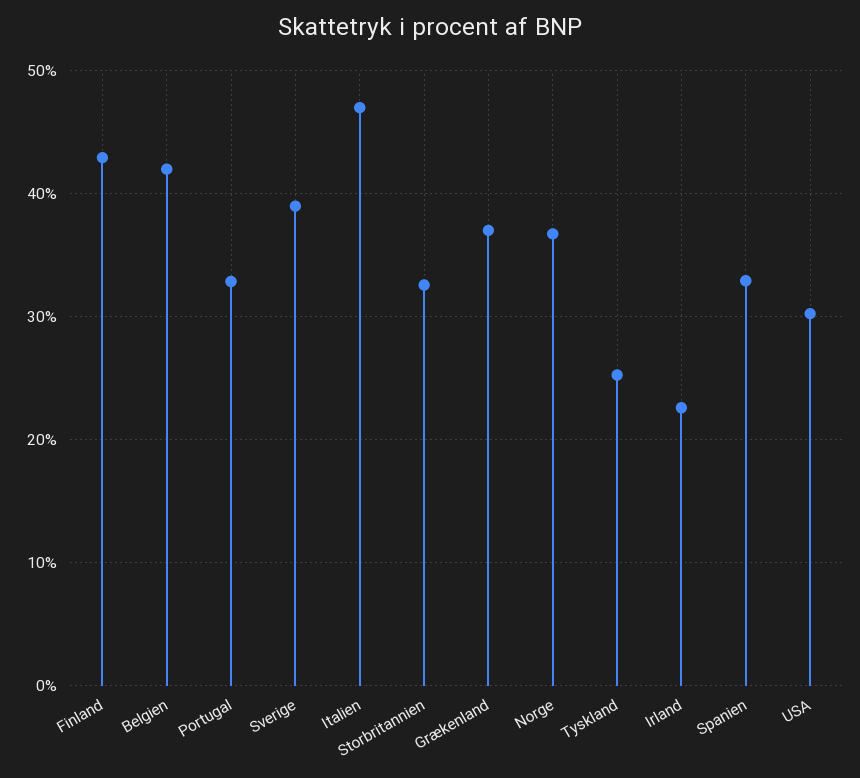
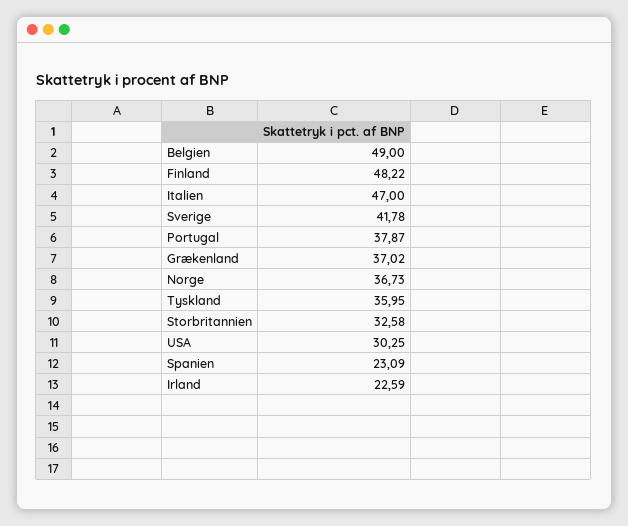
Finland: 43 -> 48.22
Belgien: 42 -> 49
Portugal: 33 -> 37.87
Sverige: 39 -> 41.78
Tyskland: 25 -> 35.95
Spanien: 33 -> 23.09

